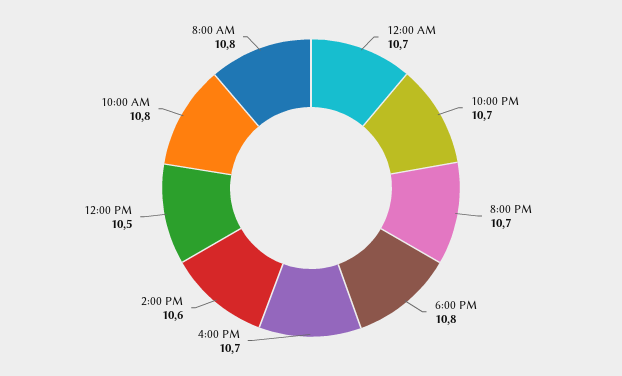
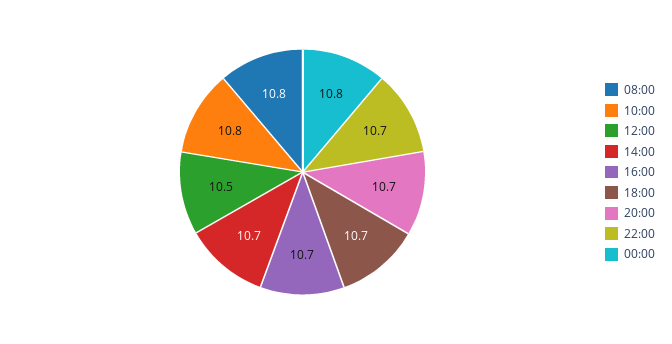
12:00 AM: 10.7 -> 10.8
6:00 PM: 10.8 -> 10.7
2:00 PM: 10.6 -> 10.7

